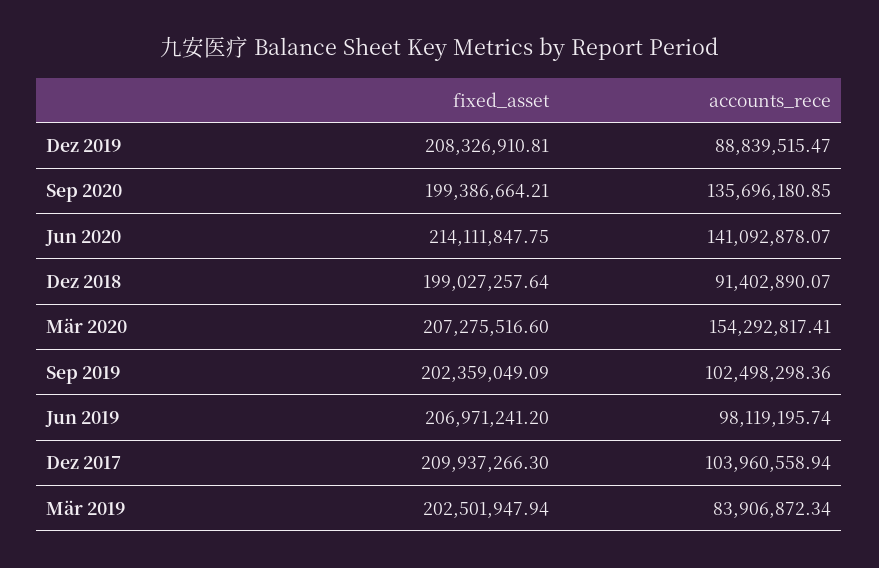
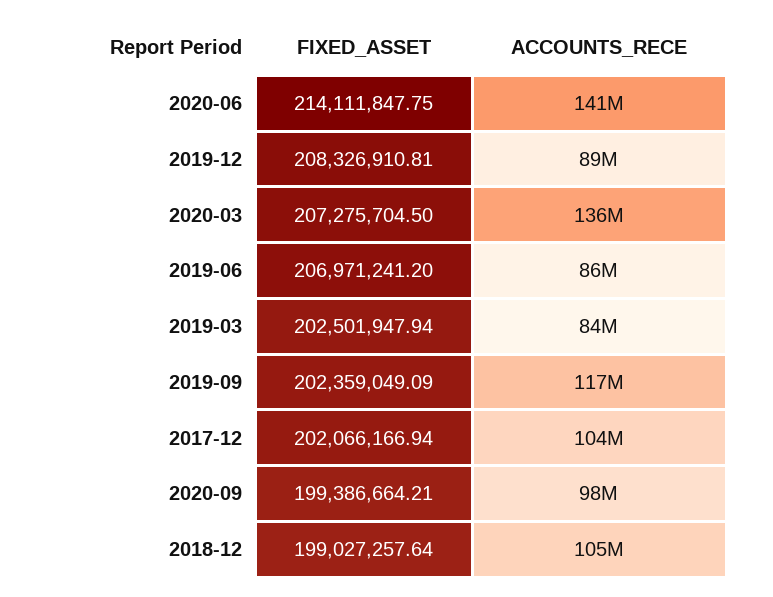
accounts_rece, Sep 2020: 135696180.85 -> 98000000
accounts_rece, Dez 2018: 91402890.07 -> 105000000
fixed_asset, Mär 2020: 207275516.6 -> 207275704.5
accounts_rece, Mär 2020: 154292817.41 -> 136000000
accounts_rece, Sep 2019: 102498298.36 -> 117000000
accounts_rece, Jun 2019: 98119195.74 -> 86000000
fixed_asset, Dez 2017: 209937266.3 -> 202066166.94

